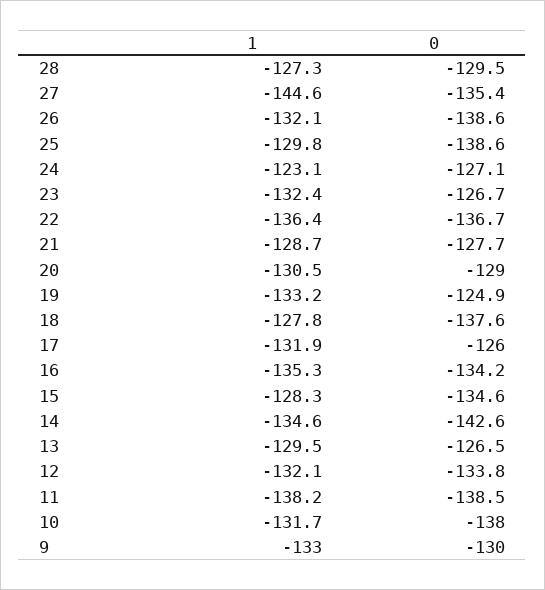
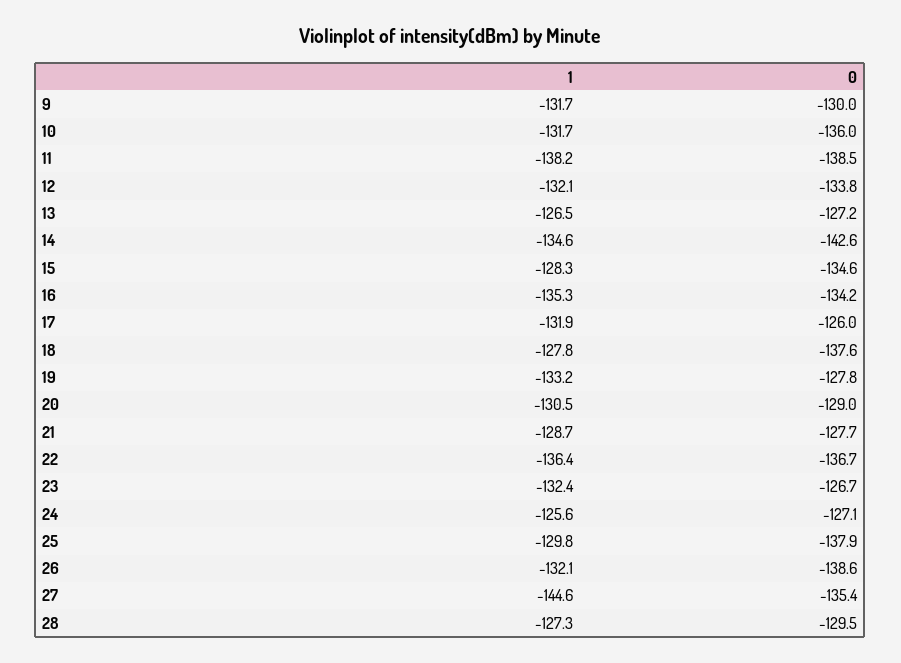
0, 25: -138.6 -> -137.9
1, 24: -123.1 -> -125.6
0, 19: -124.9 -> -127.8
1, 13: -129.5 -> -126.5
0, 13: -126.5 -> -127.2
0, 10: -138 -> -136
1, 9: -133 -> -131.7

